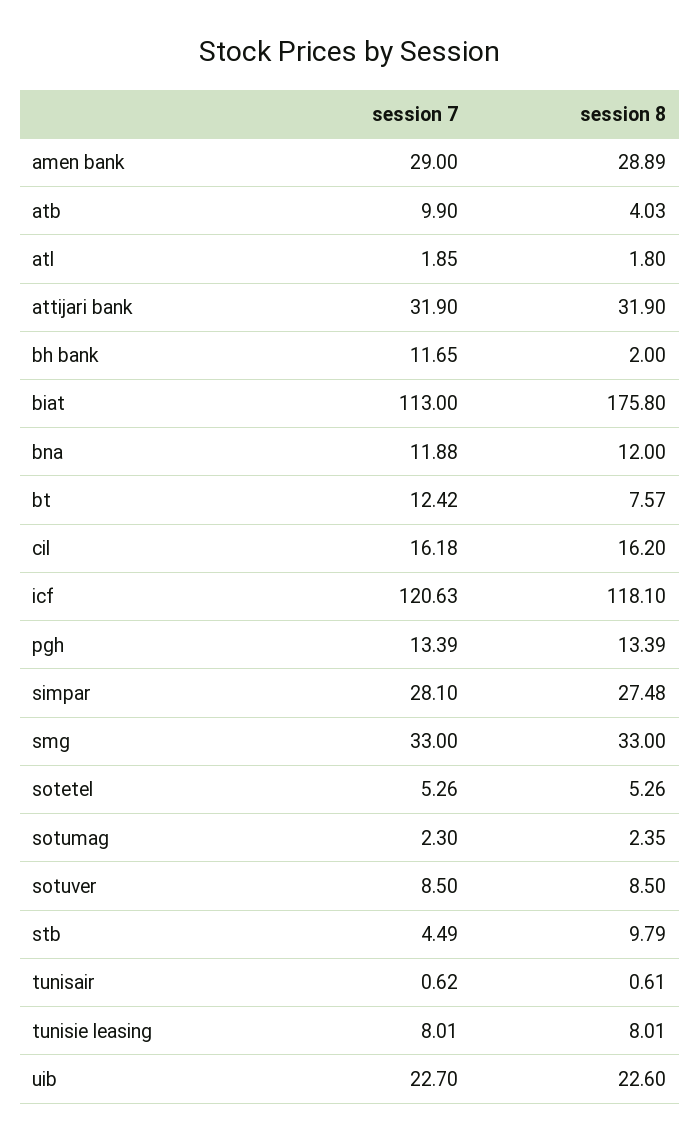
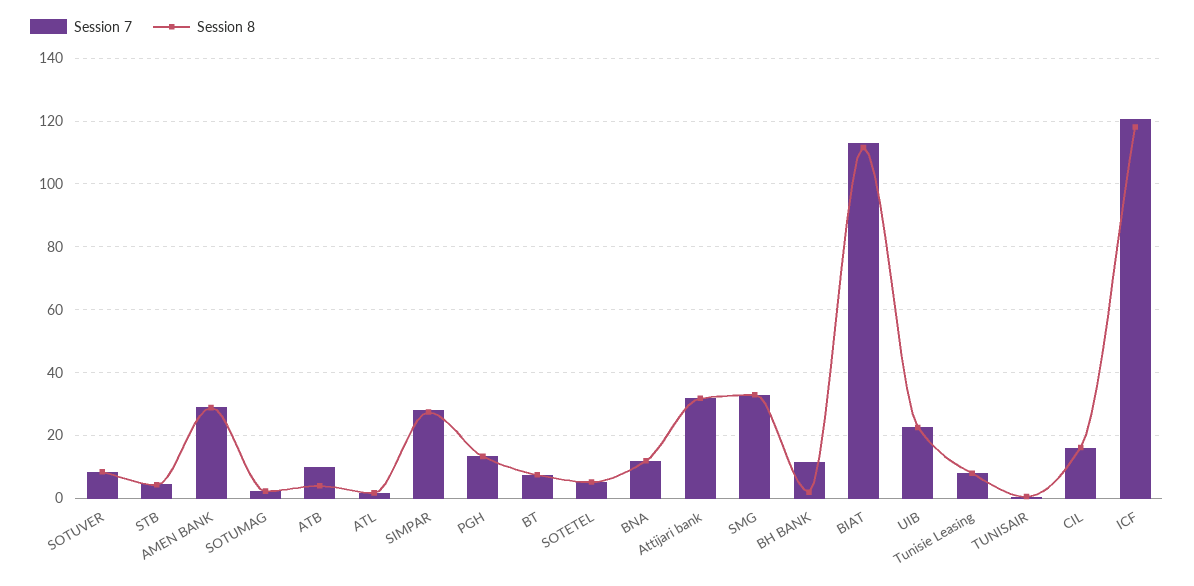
session 8, biat: 175.8 -> 112
session 7, bt: 12.42 -> 8
session 8, stb: 9.79 -> 4

